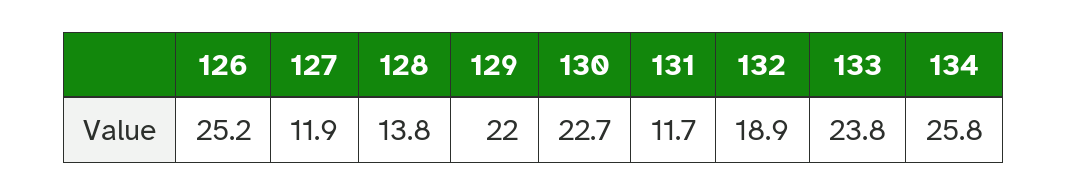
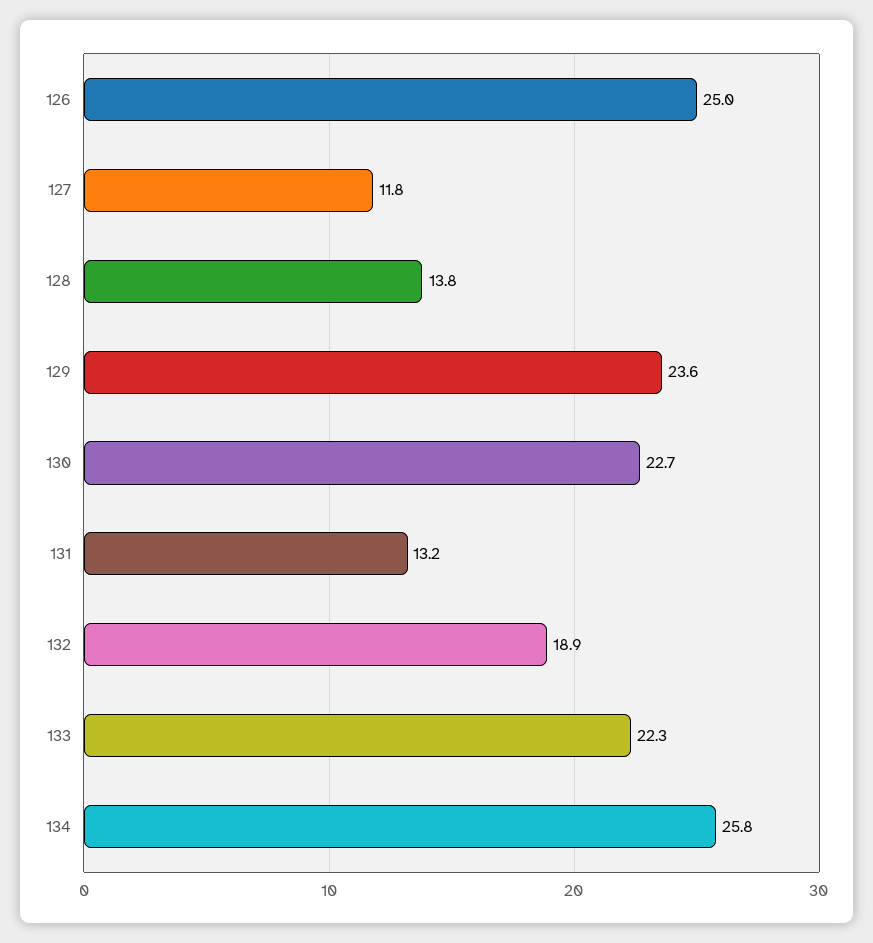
126: 25.2 -> 25
127: 11.9 -> 11.8
129: 22 -> 23.6
131: 11.7 -> 13.2
133: 23.8 -> 22.3

